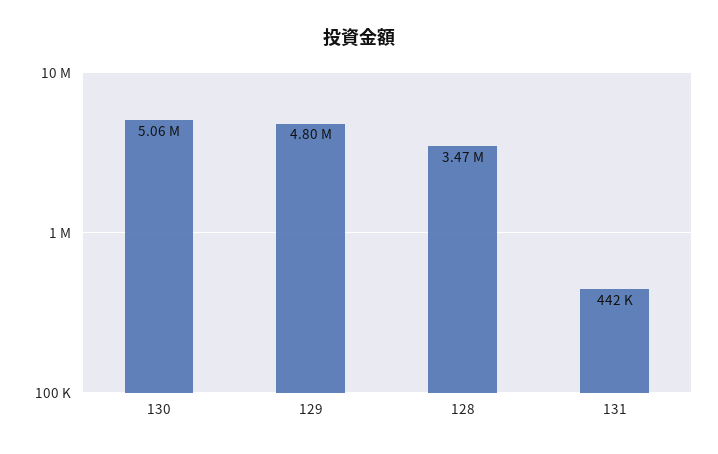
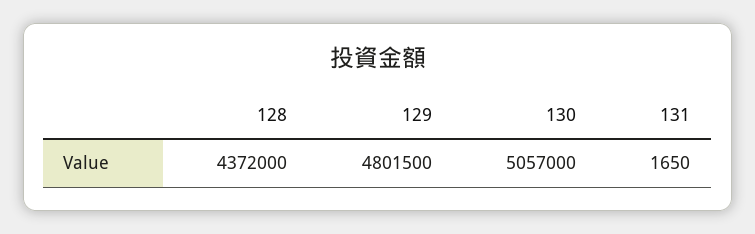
128: 3470000 -> 4372000
131: 442000 -> 1650

